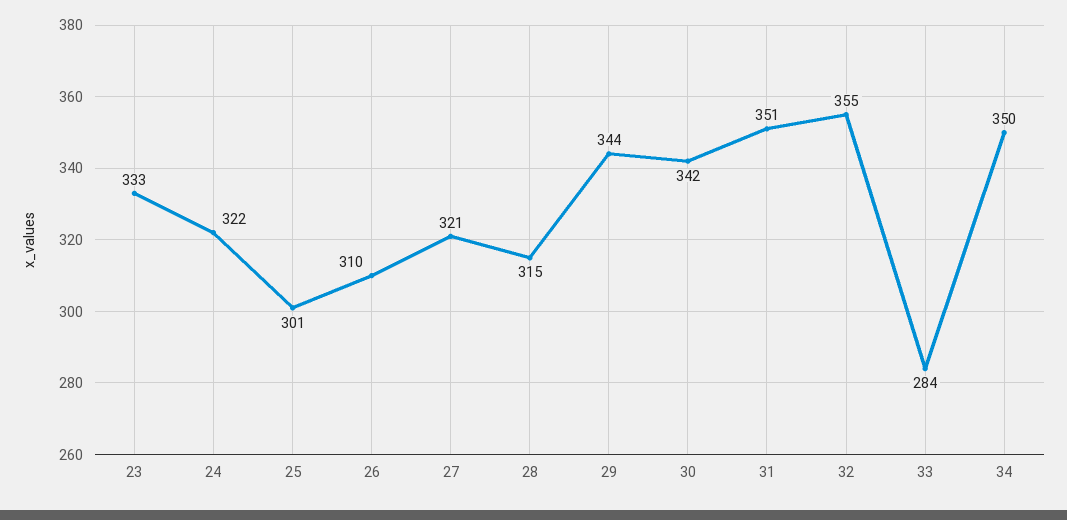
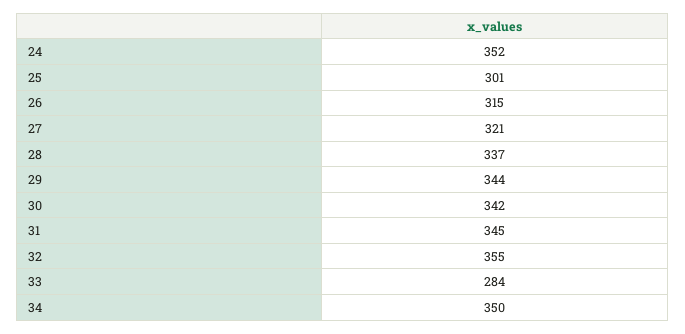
23: 333 -> none
24: 322 -> 352
26: 310 -> 315
28: 315 -> 337
31: 351 -> 345

